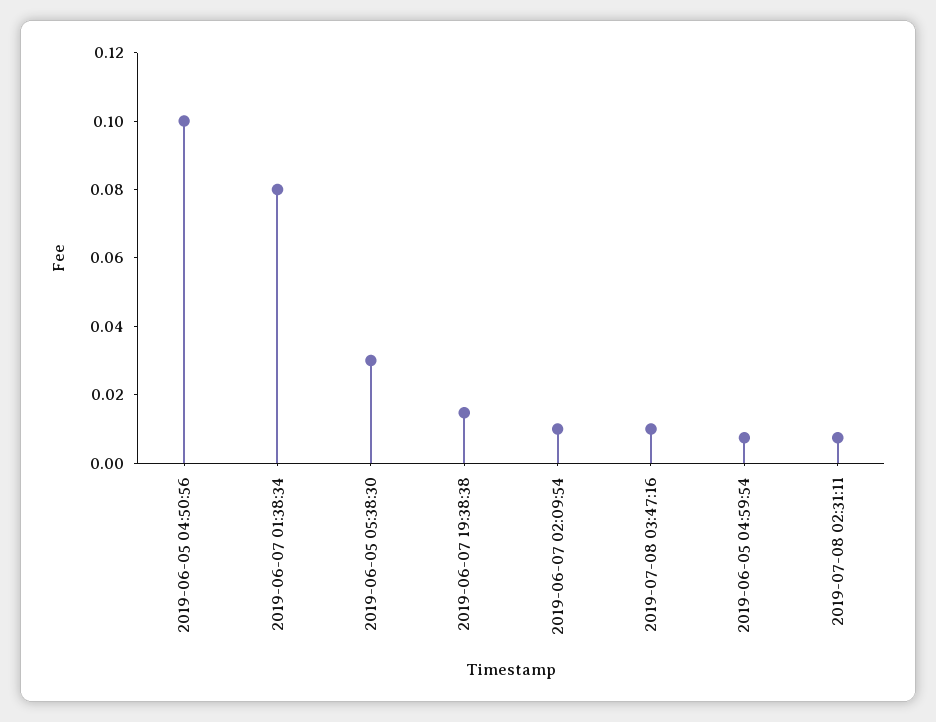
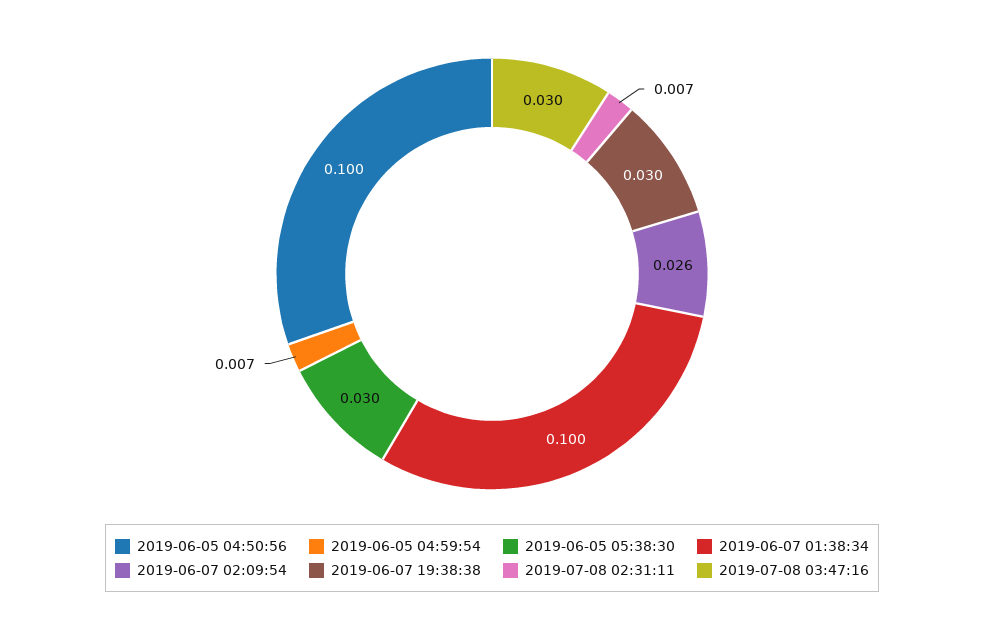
2019-06-07 01:38:34: 0.08 -> 0.1
2019-06-07 19:38:38: 0.015 -> 0.03
2019-06-07 02:09:54: 0.01 -> 0.026
2019-07-08 03:47:16: 0.01 -> 0.03

